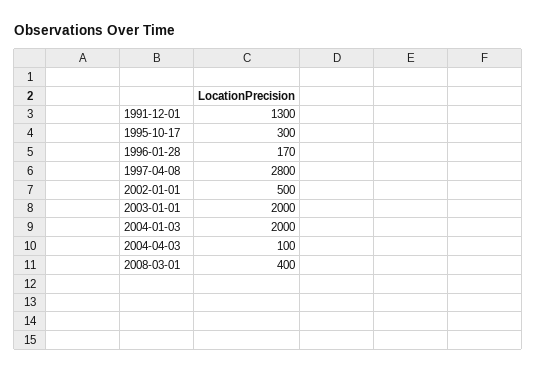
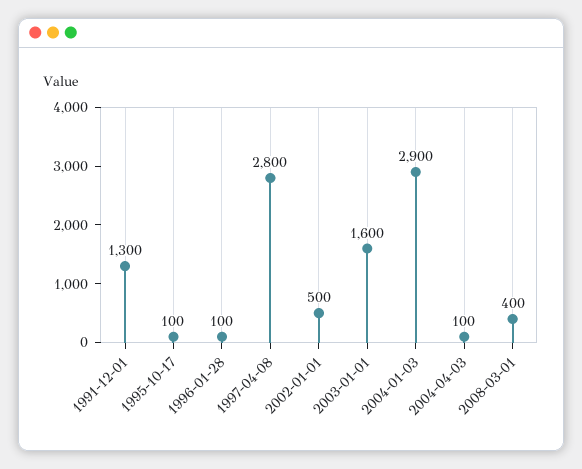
1995-10-17: 300 -> 100
1996-01-28: 170 -> 100
2003-01-01: 2000 -> 1600
2004-01-03: 2000 -> 2900

